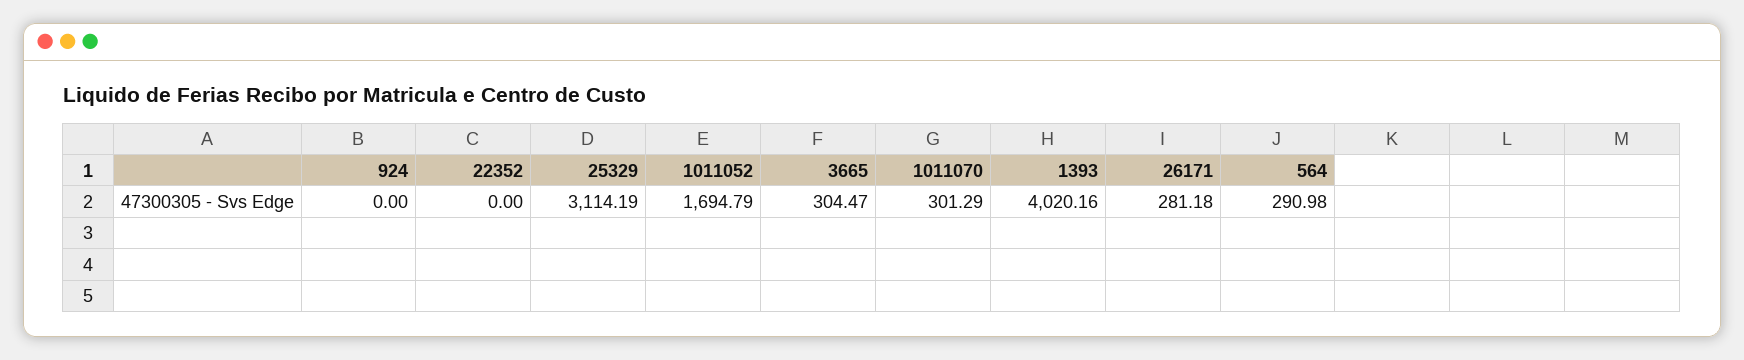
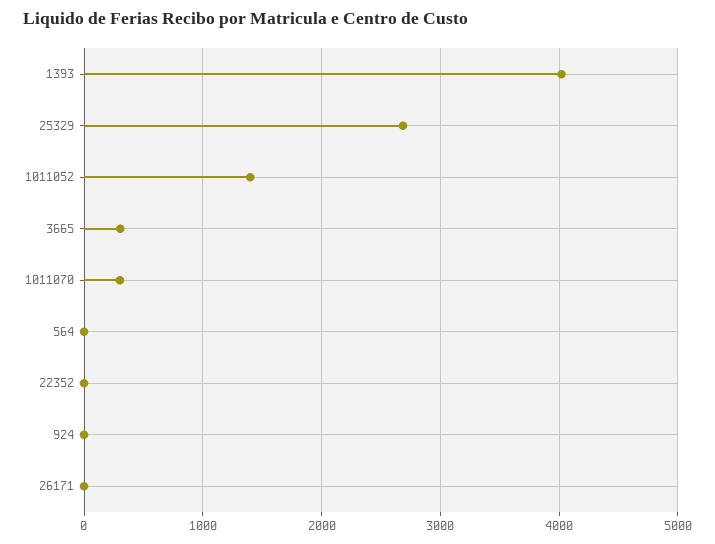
25329: 3114.19 -> 2700
1011052: 1694.79 -> 1400
26171: 281.18 -> 0
564: 290.98 -> 0

